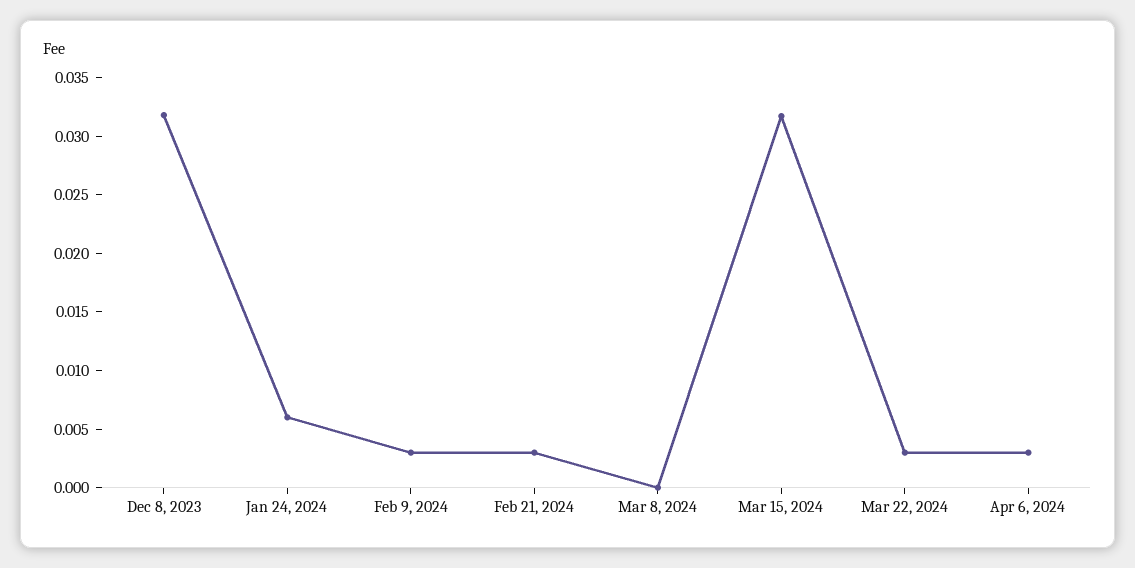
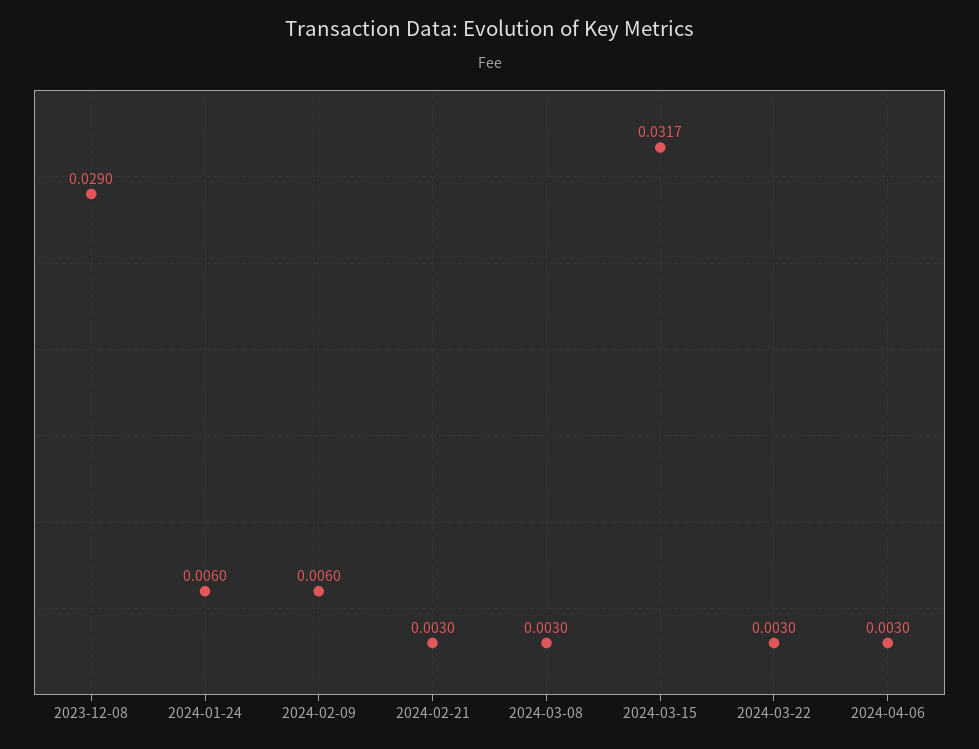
Dec 8, 2023: 0.032 -> 0.029
Feb 9, 2024: 0.003 -> 0.006
Mar 8, 2024: 0 -> 0.003

